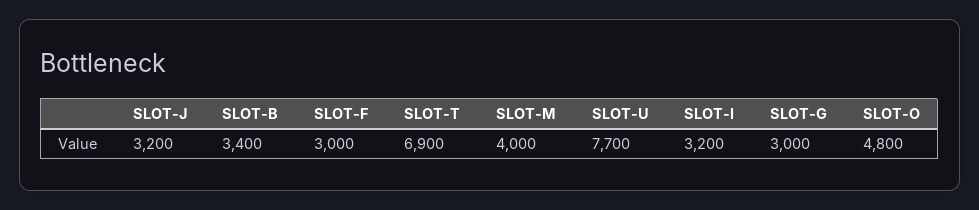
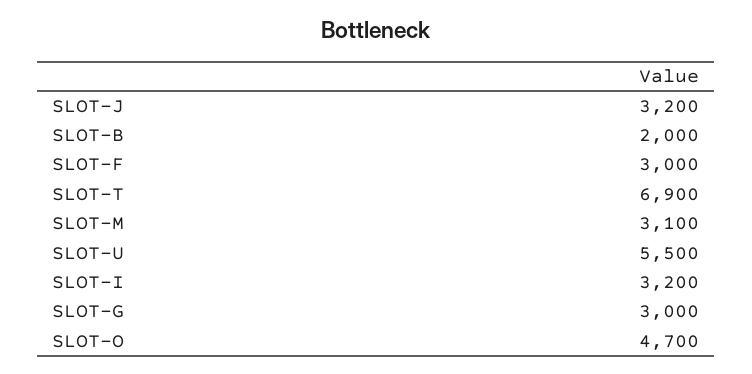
SLOT-B: 3400 -> 2000
SLOT-M: 4000 -> 3100
SLOT-U: 7700 -> 5500
SLOT-O: 4800 -> 4700

